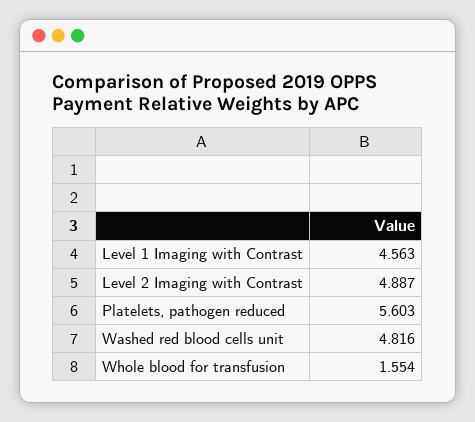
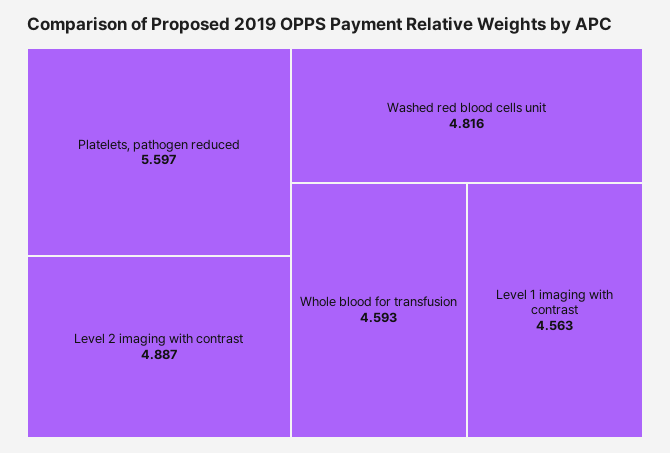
Platelets, pathogen reduced: 5.603 -> 5.597
Whole blood for transfusion: 1.554 -> 4.593

